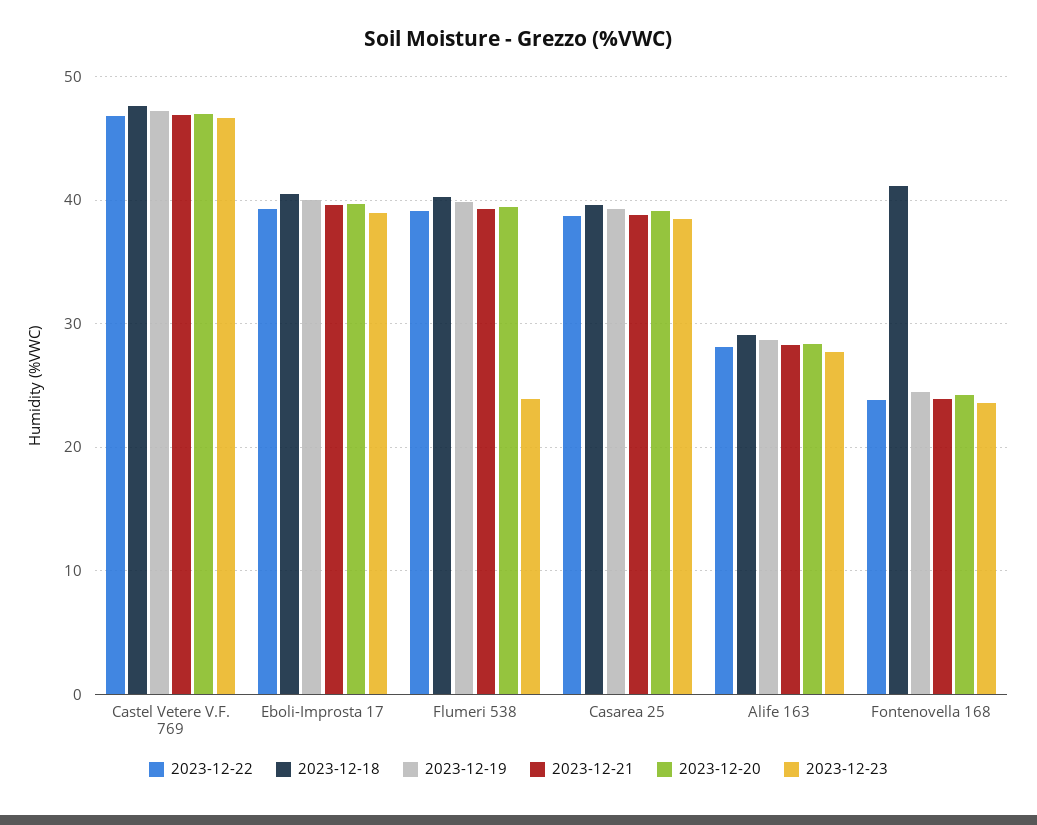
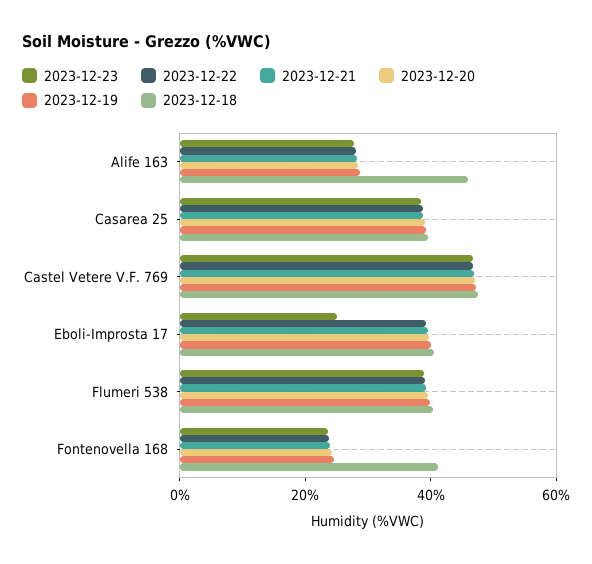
2023-12-23, Eboli-Improsta 17: 39 -> 25
2023-12-23, Flumeri 538: 24 -> 40
2023-12-18, Alife 163: 29 -> 45

